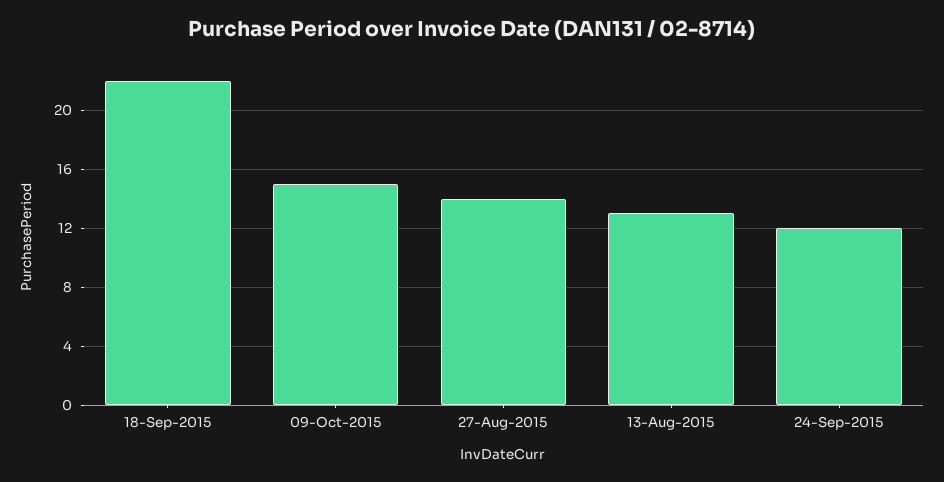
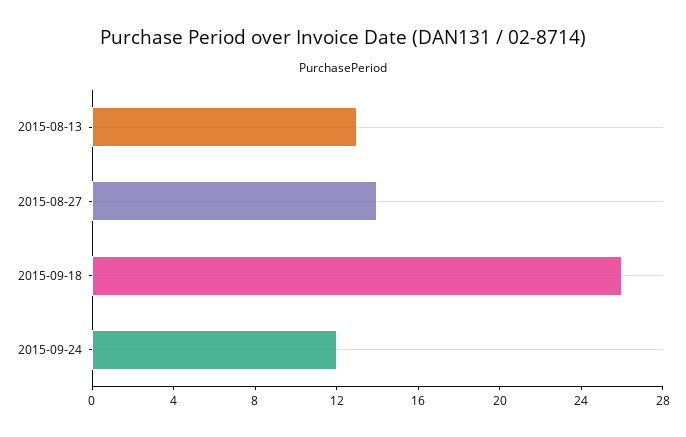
18-Sep-2015: 22 -> 26
09-Oct-2015: 15 -> none

